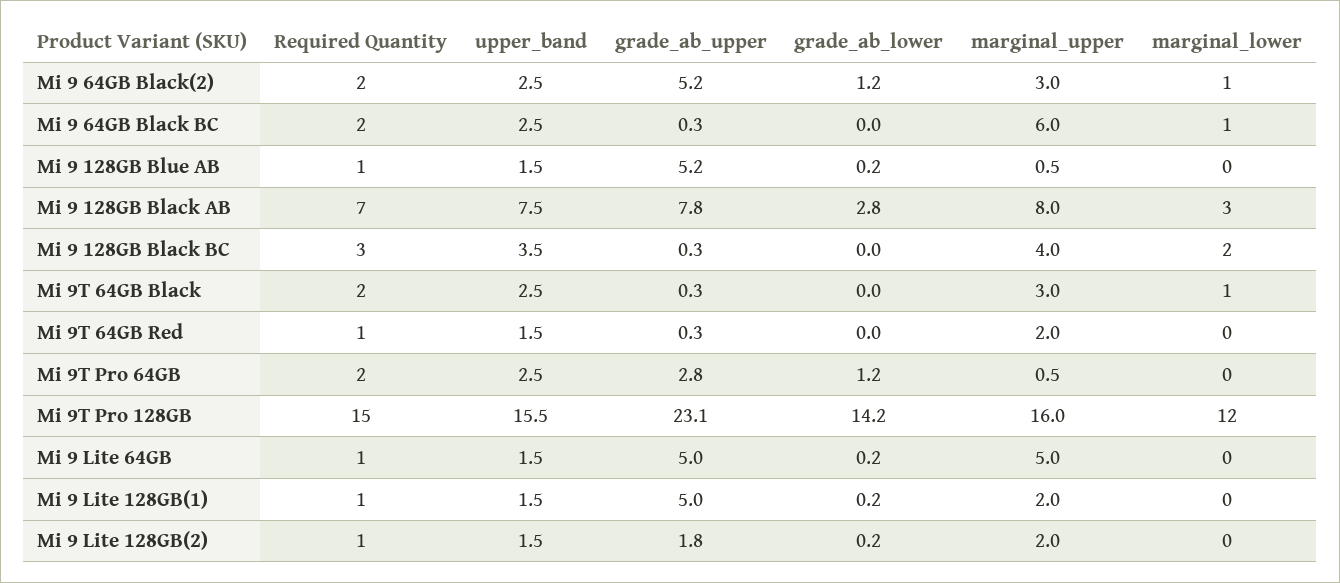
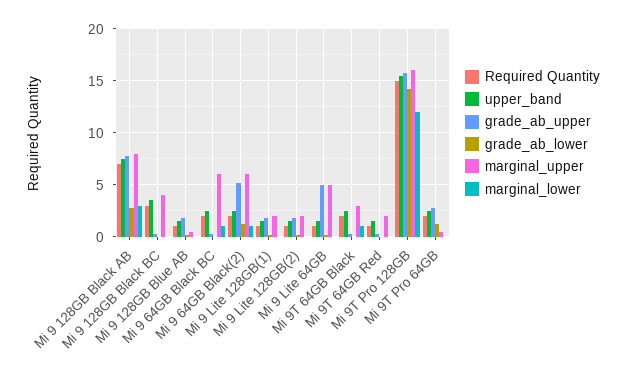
marginal_upper, Mi 9 64GB Black(2): 3 -> 6
grade_ab_upper, Mi 9 128GB Blue AB: 5.2 -> 2
marginal_lower, Mi 9 128GB Black BC: 2 -> 0
grade_ab_upper, Mi 9T Pro 128GB: 23.1 -> 16
grade_ab_upper, Mi 9 Lite 128GB(1): 5 -> 2

